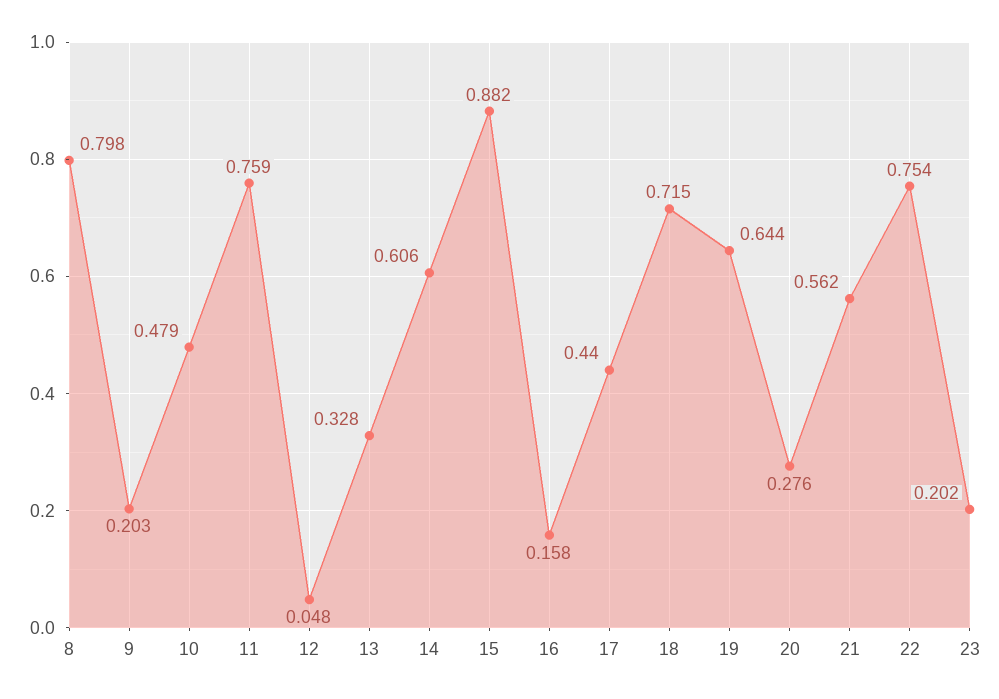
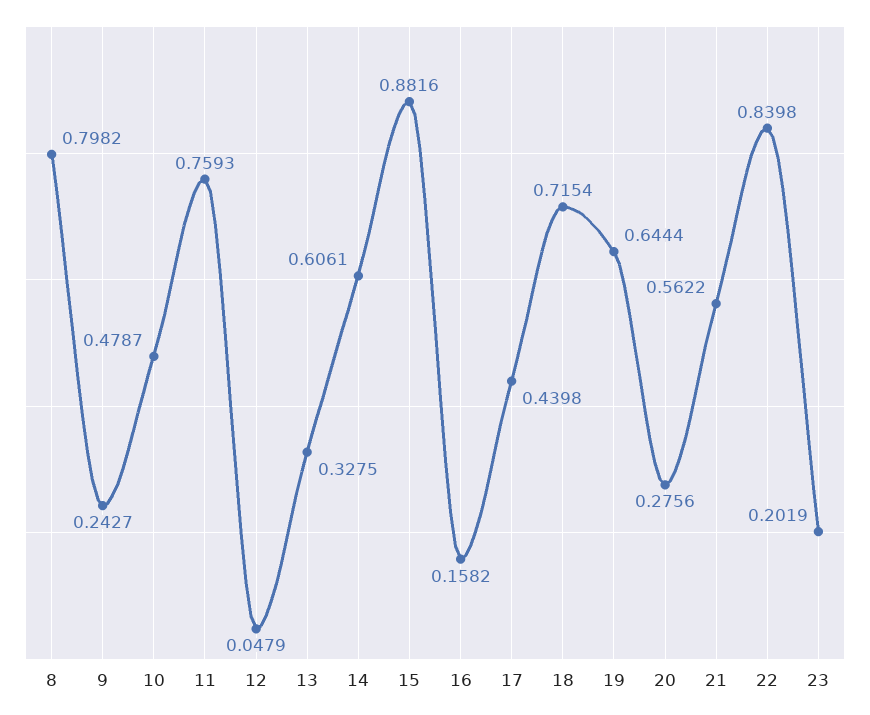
9: 0.203 -> 0.2427
22: 0.754 -> 0.8398

